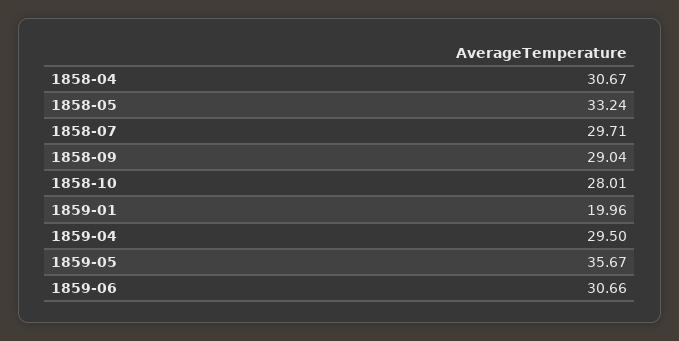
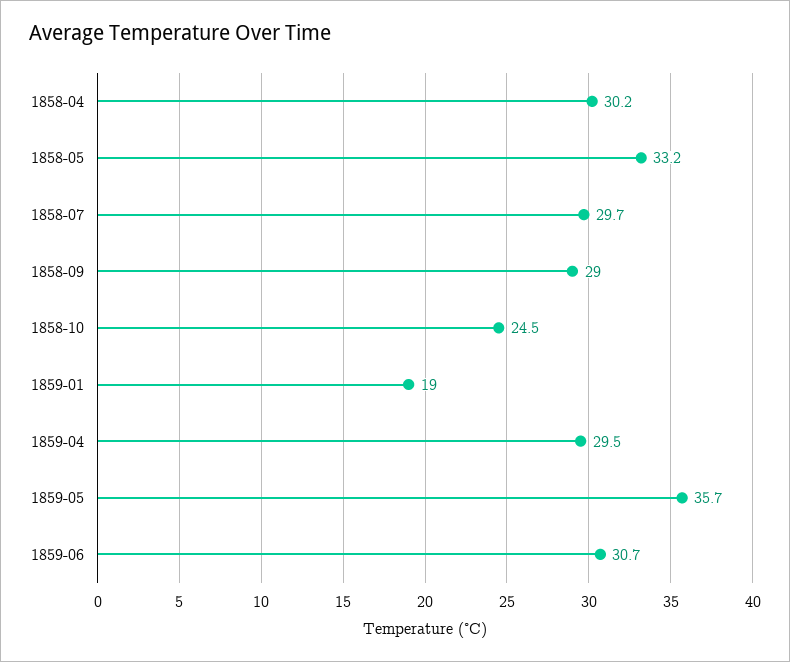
1858-04: 30.67 -> 30.2
1858-10: 28.01 -> 24.5
1859-01: 19.96 -> 19

